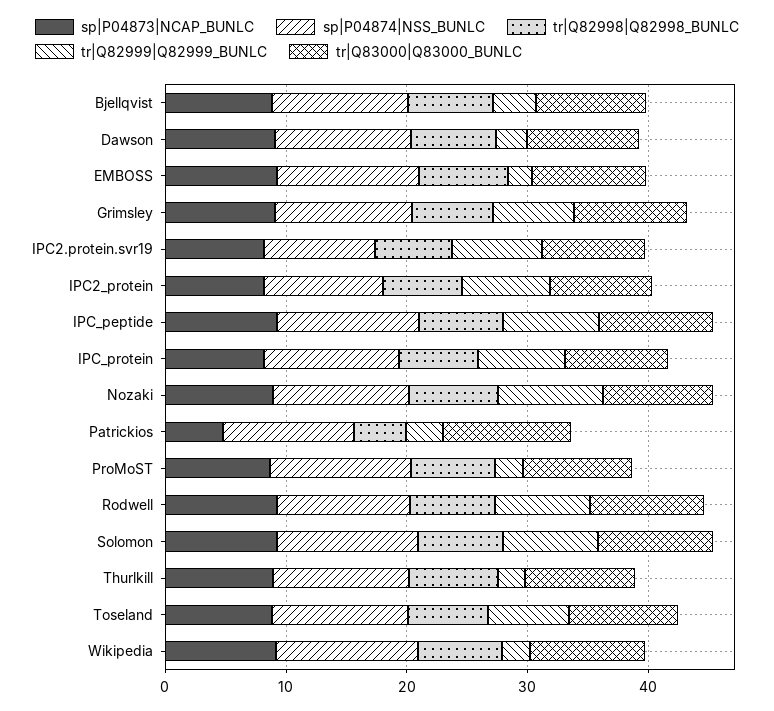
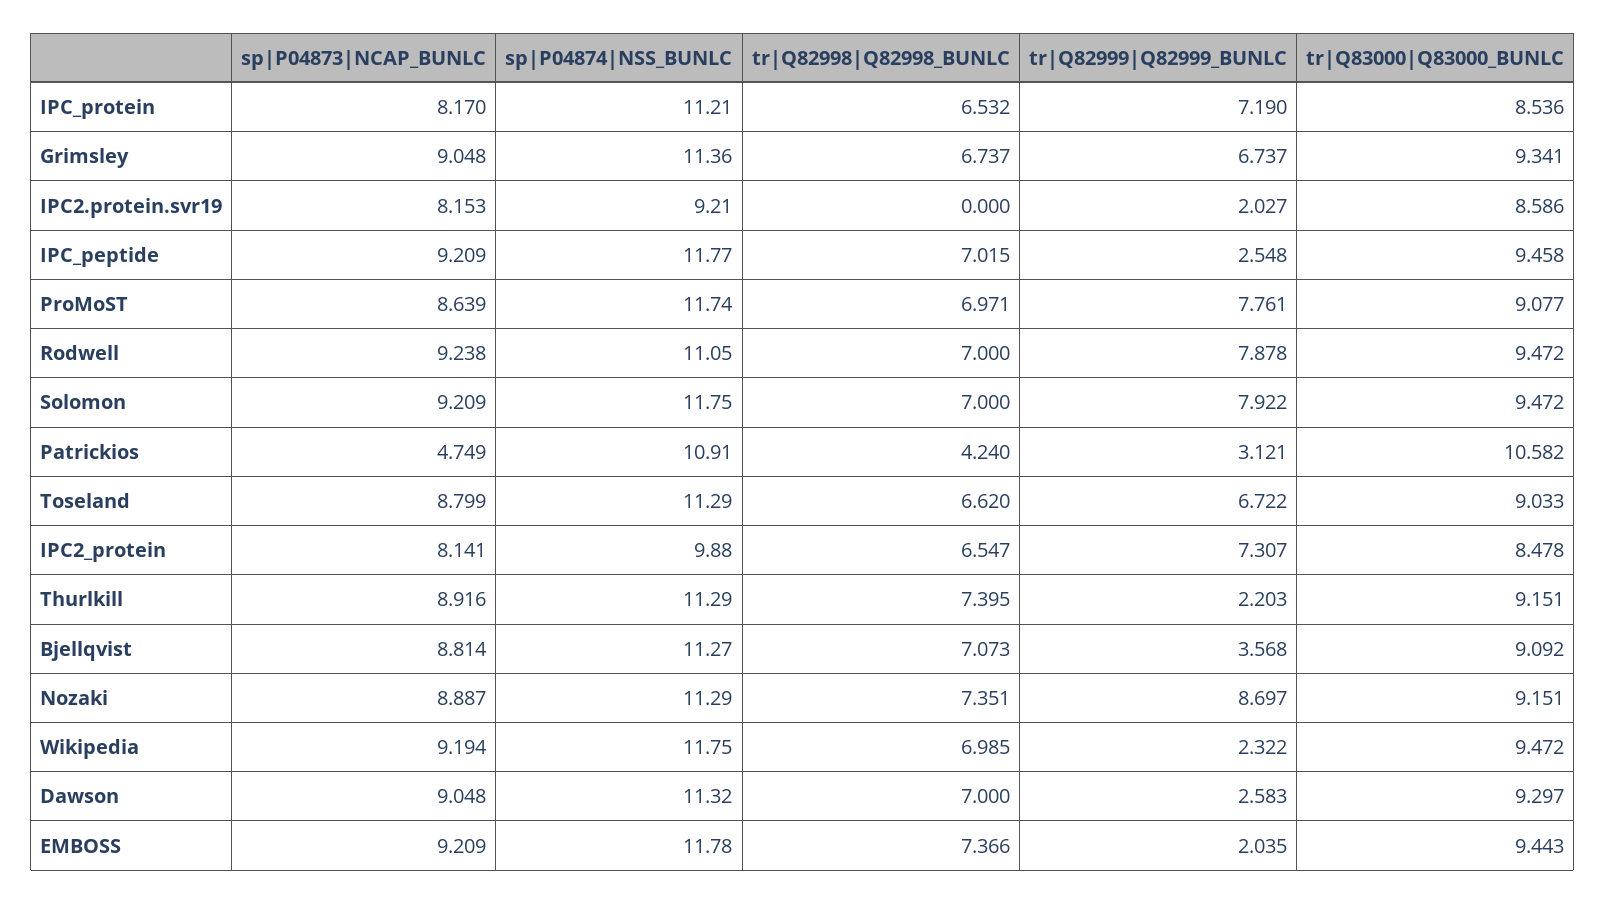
tr|Q82998|Q82998_BUNLC, IPC2.protein.svr19: 6 -> 0
tr|Q82999|Q82999_BUNLC, IPC2.protein.svr19: 8 -> 2.027
tr|Q82999|Q82999_BUNLC, IPC_peptide: 8 -> 2.548
tr|Q82999|Q82999_BUNLC, ProMoST: 2 -> 7.761

